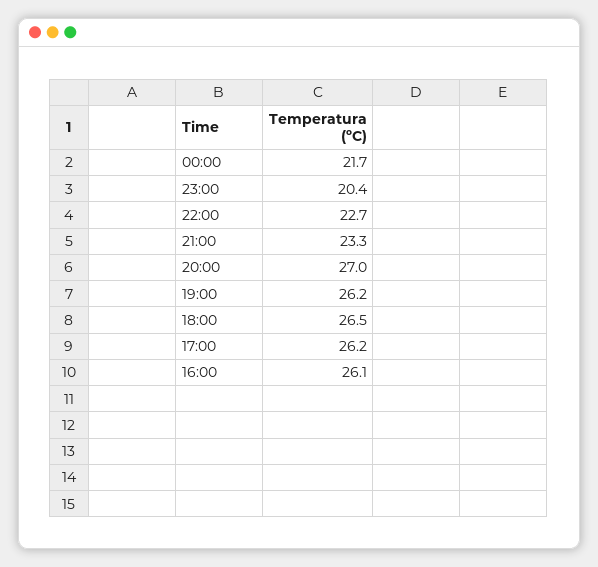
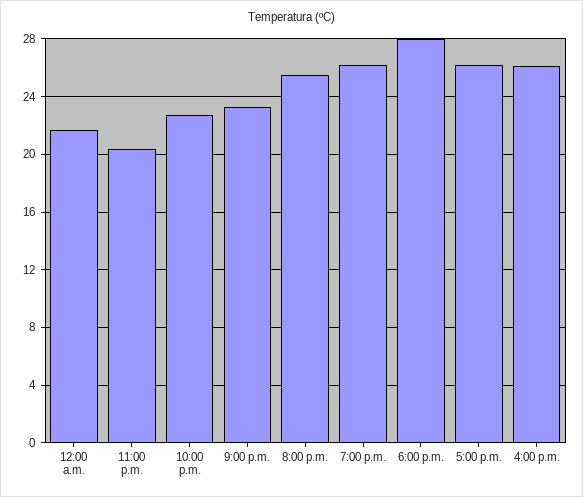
20:00: 27 -> 25.5
18:00: 26.5 -> 28

